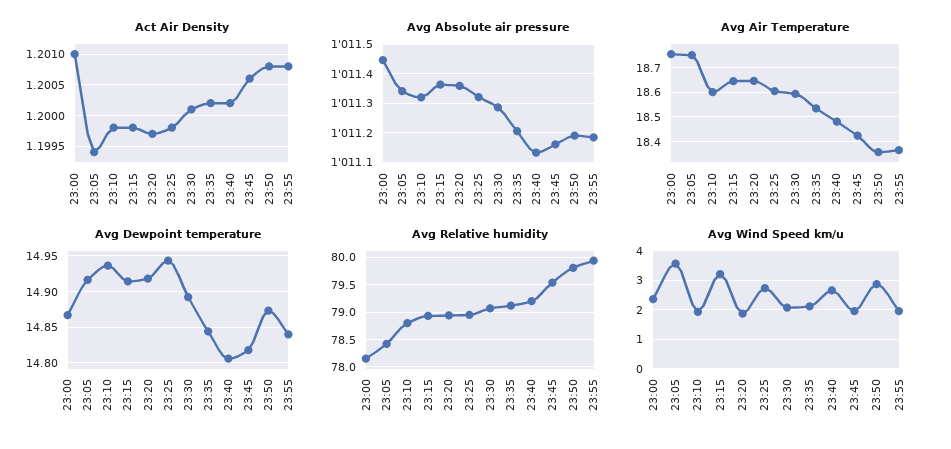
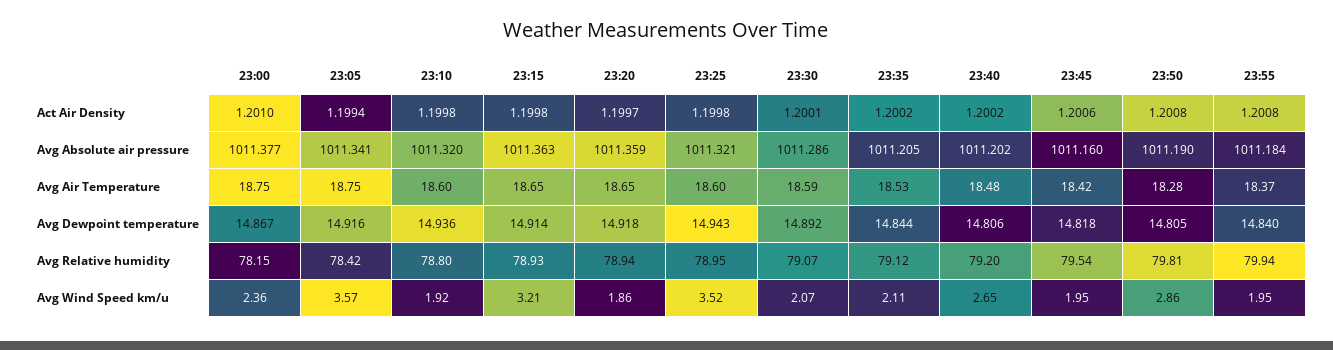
Avg Absolute air pressure, 23:00: 1011.45 -> 1011.377
Avg Absolute air pressure, 23:40: 1011.125 -> 1011.202
Avg Air Temperature, 23:50: 18.35 -> 18.28
Avg Dewpoint temperature, 23:50: 14.87 -> 14.805
Avg Wind Speed km/u, 23:25: 2.75 -> 3.52

